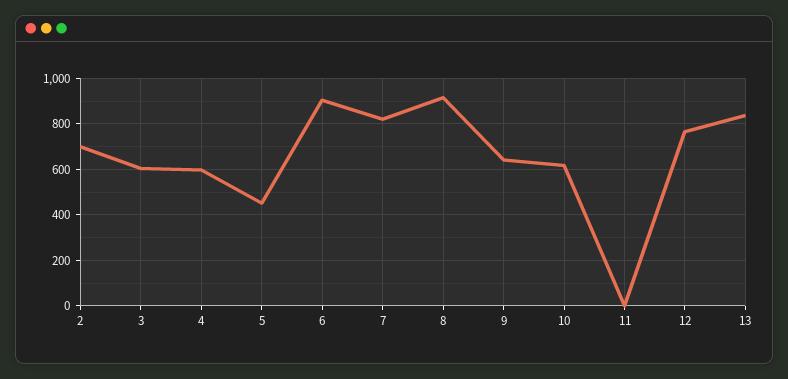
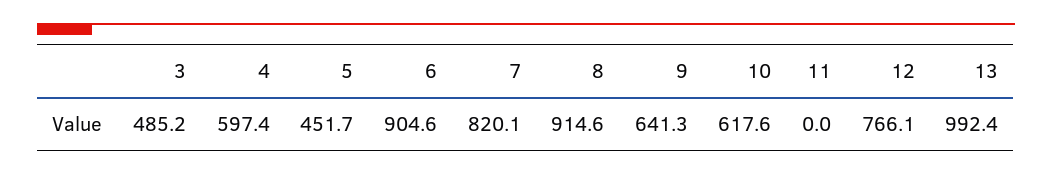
2: 700 -> none
3: 600 -> 485.2
13: 850 -> 992.4

